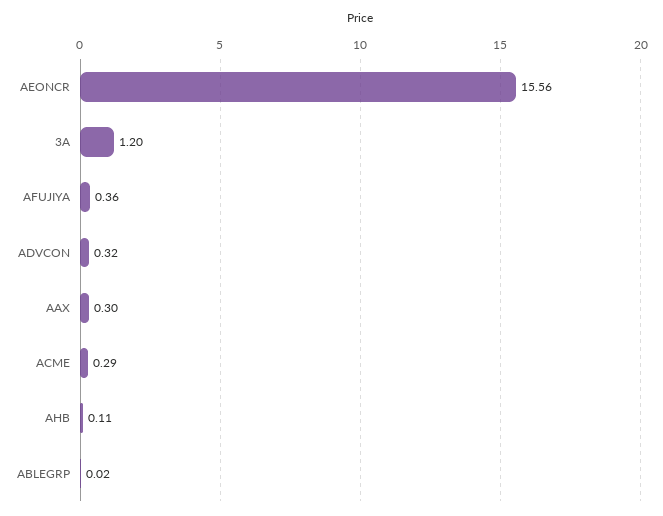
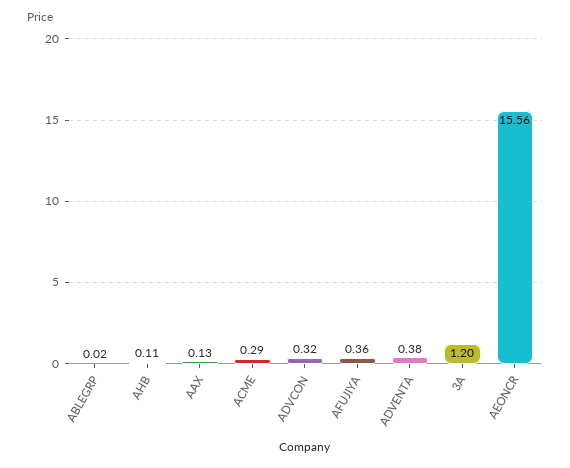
AAX: 0.3 -> 0.13
ADVENTA: none -> 0.38

